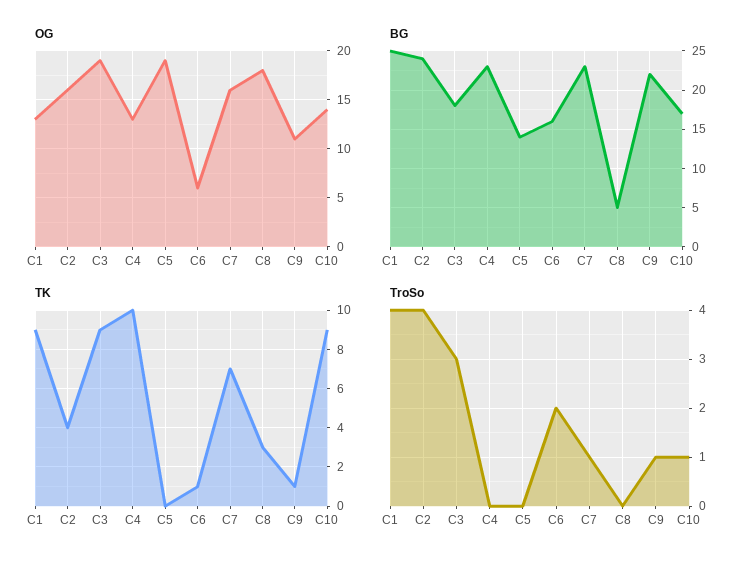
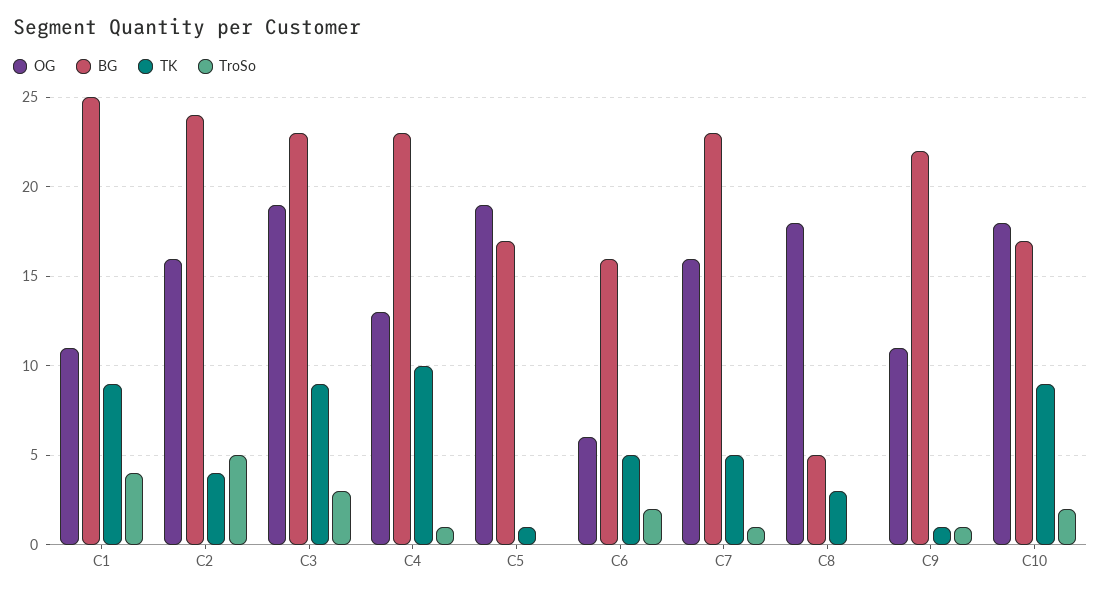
OG, C1: 13 -> 11
OG, C10: 14 -> 18
BG, C3: 18 -> 23
BG, C5: 14 -> 17
TK, C5: 0 -> 1
TK, C6: 1 -> 5
TK, C7: 7 -> 5
TroSo, C2: 4 -> 5
TroSo, C4: 0 -> 1
TroSo, C10: 1 -> 2

